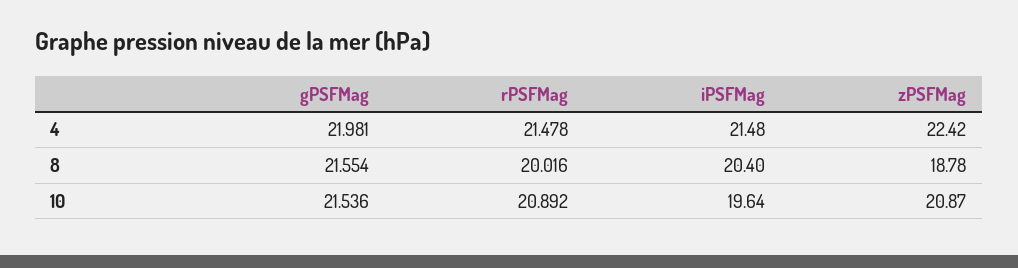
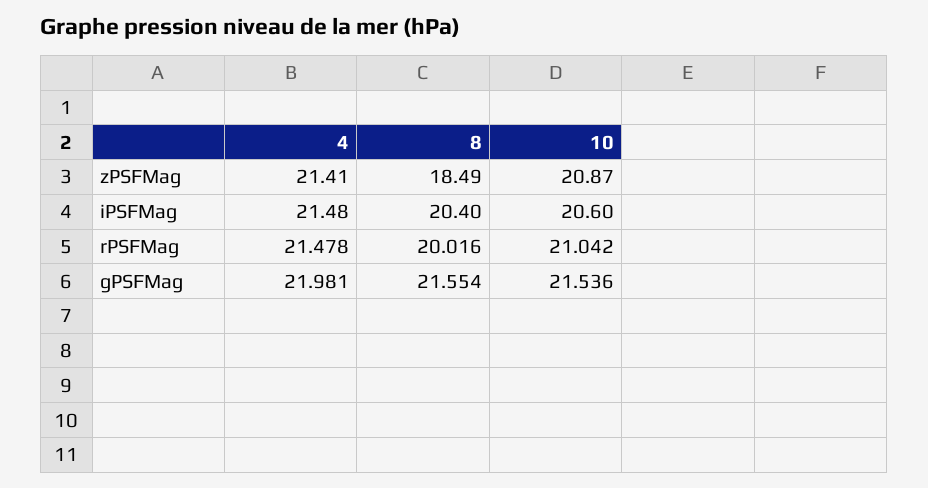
zPSFMag, 4: 22.42 -> 21.41
zPSFMag, 8: 18.78 -> 18.49
rPSFMag, 10: 20.892 -> 21.042
iPSFMag, 10: 19.64 -> 20.6

